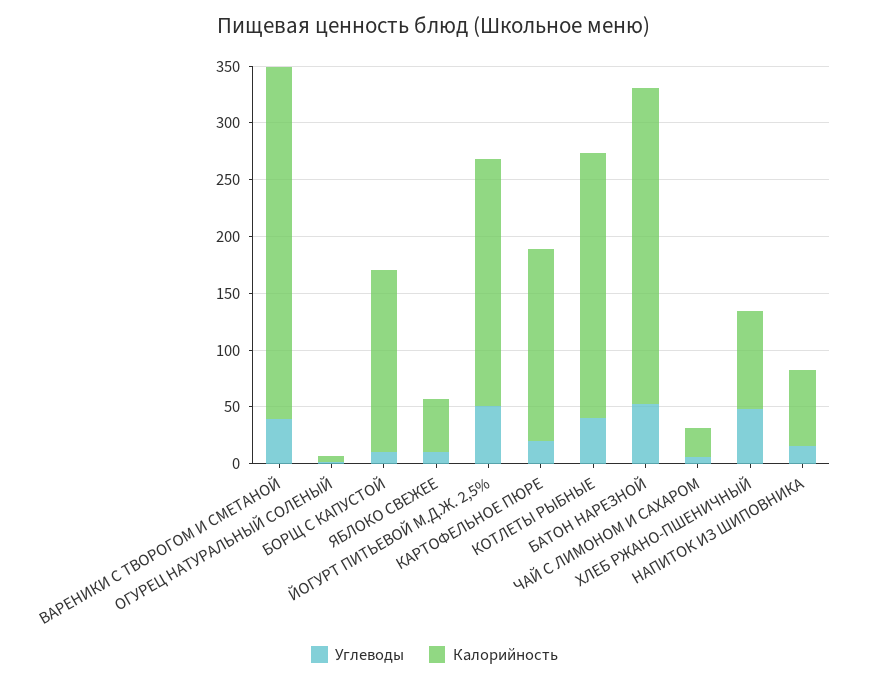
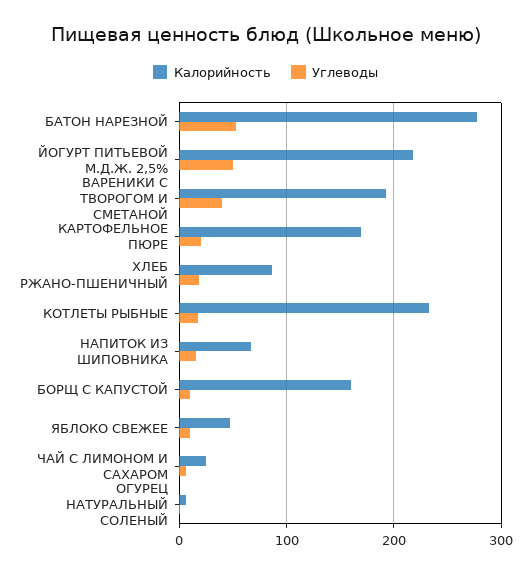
Калорийность, ВАРЕНИКИ С ТВОРОГОМ И СМЕТАНОЙ: 310 -> 190
Углеводы, КОТЛЕТЫ РЫБНЫЕ: 40 -> 20
Углеводы, ХЛЕБ РЖАНО-ПШЕНИЧНЫЙ: 50 -> 20

